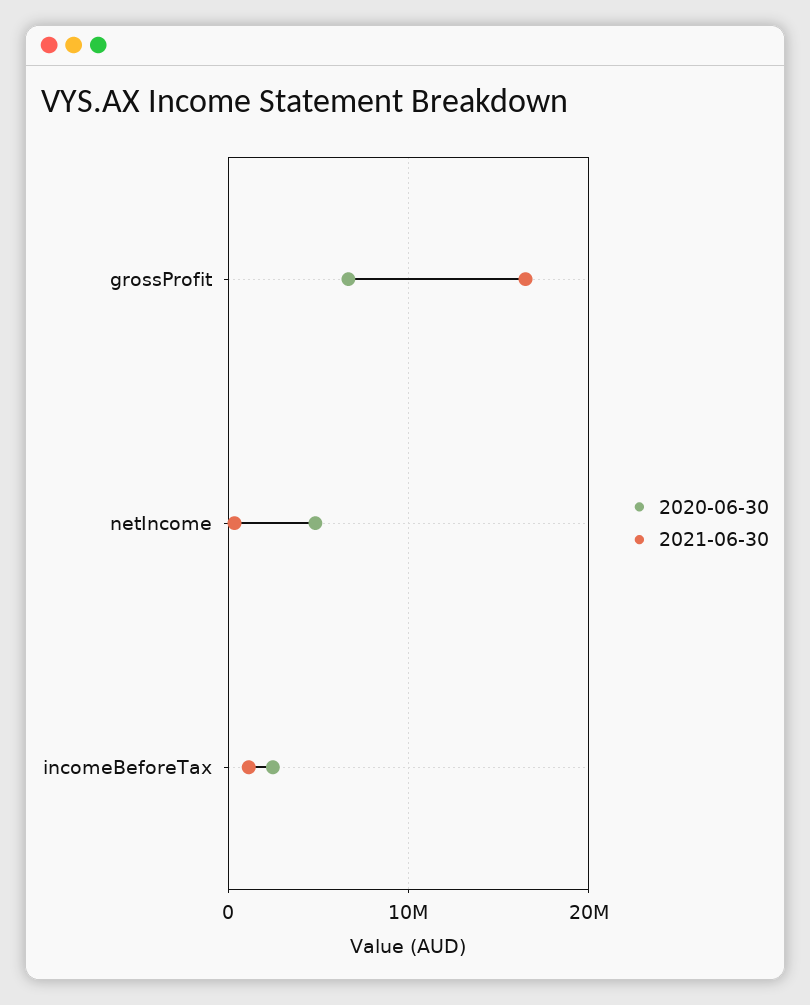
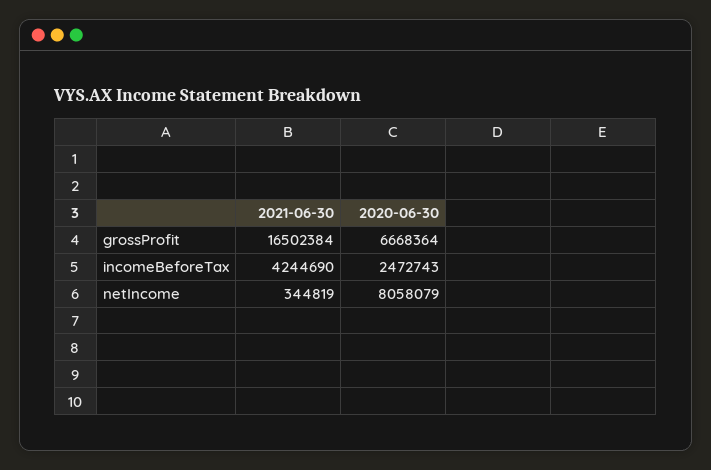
2020-06-30, netIncome: 5000000 -> 8058079
2021-06-30, incomeBeforeTax: 1000000 -> 4244690

